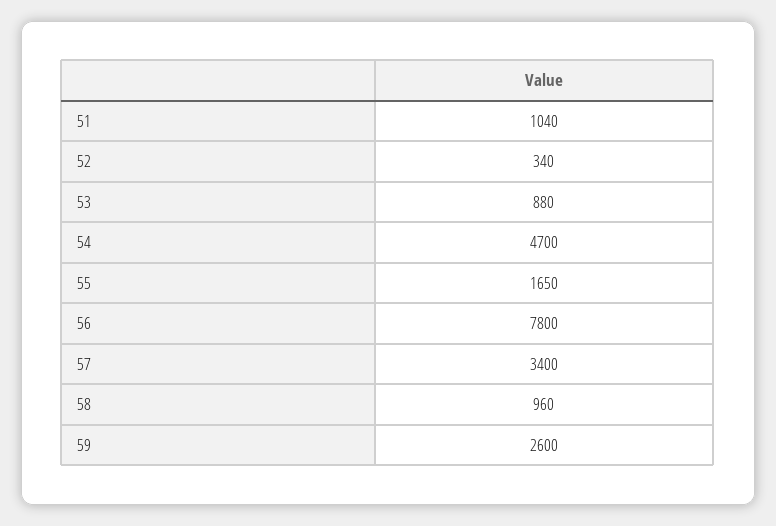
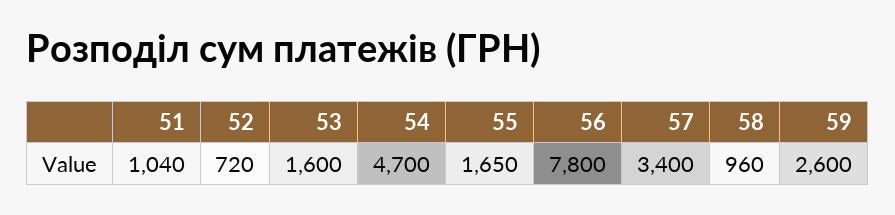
52: 340 -> 720
53: 880 -> 1600

